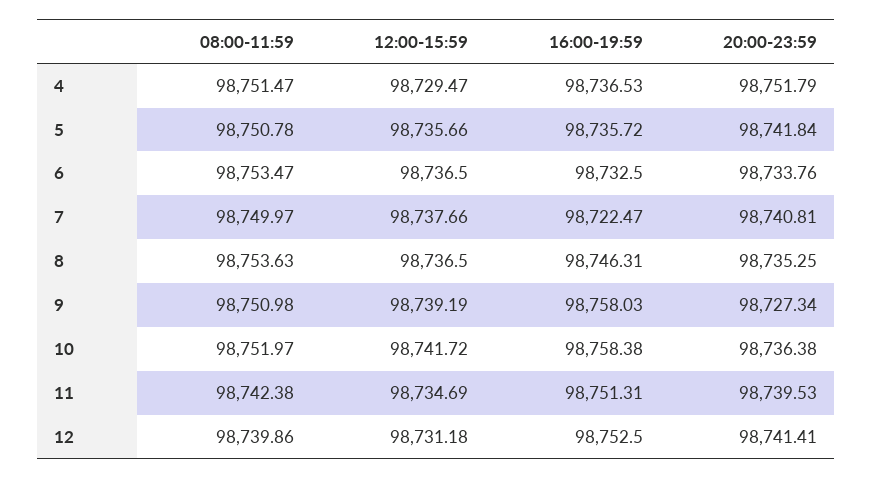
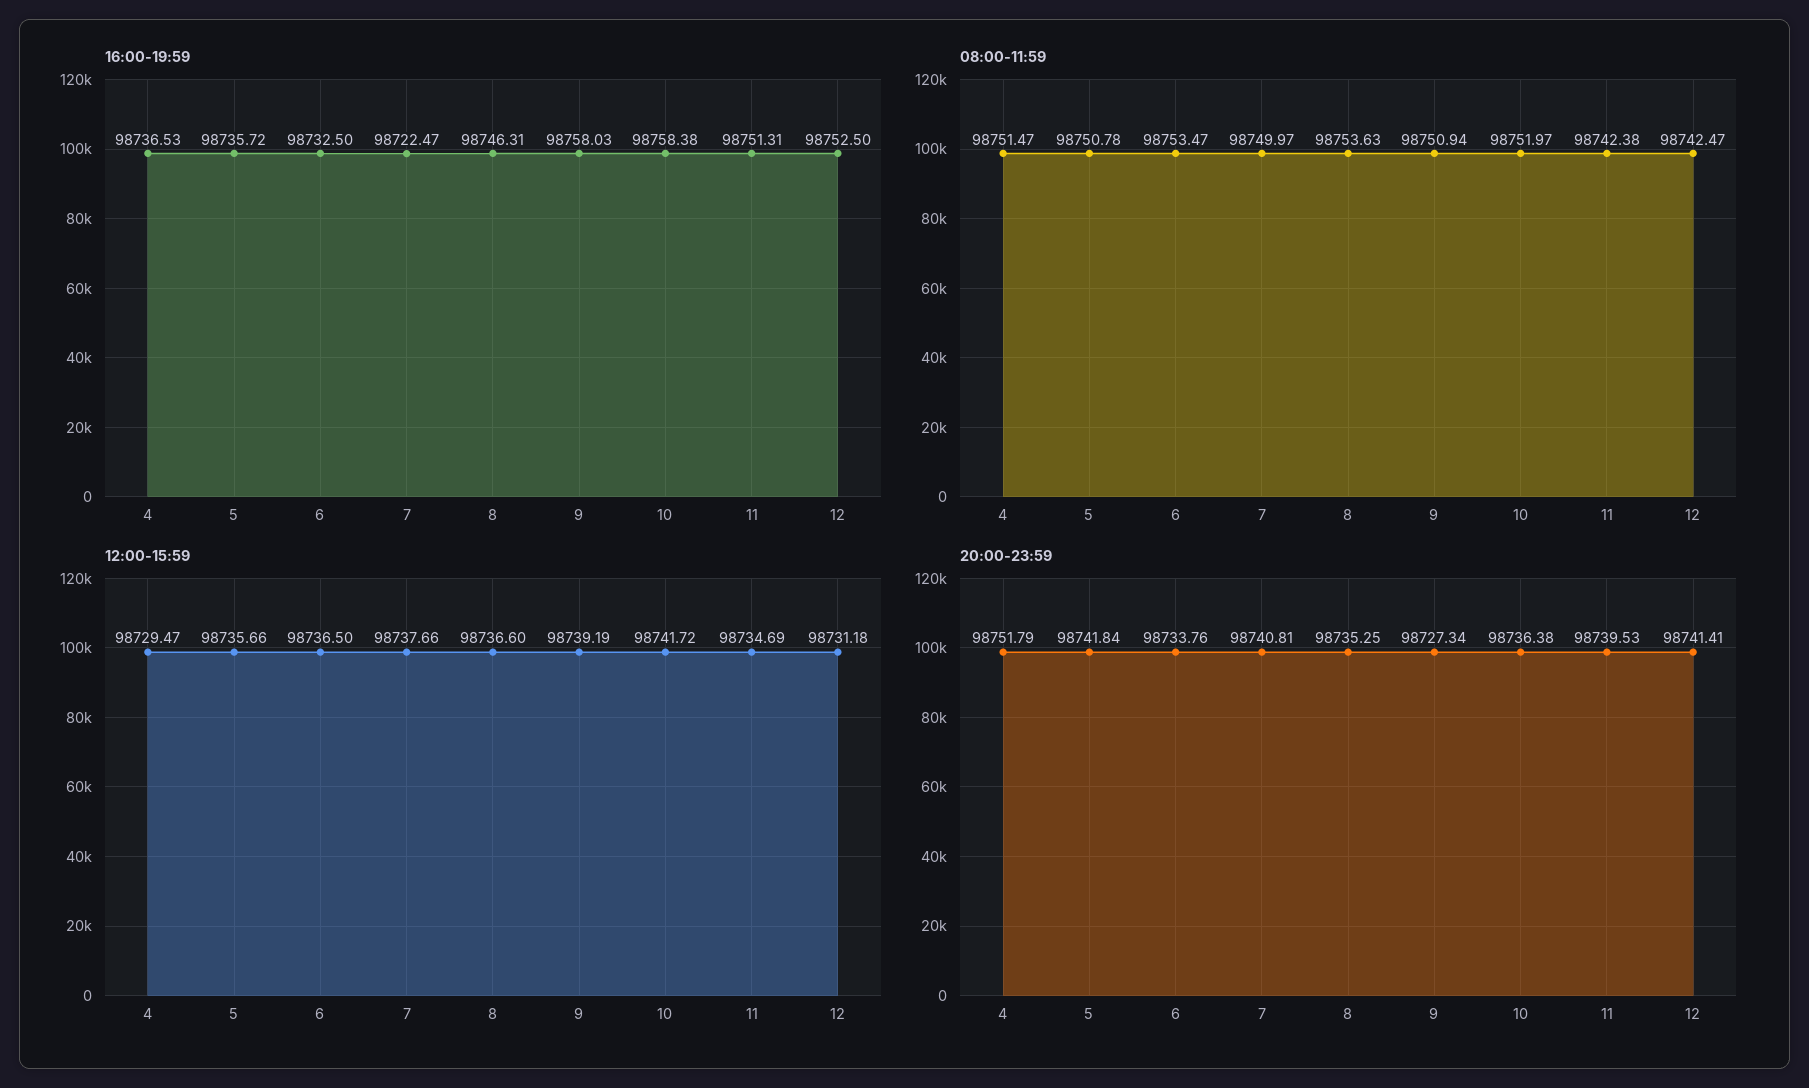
12:00-15:59, 8: 98736.5 -> 98736.6
08:00-11:59, 9: 98750.98 -> 98750.94
08:00-11:59, 12: 98739.86 -> 98742.47

